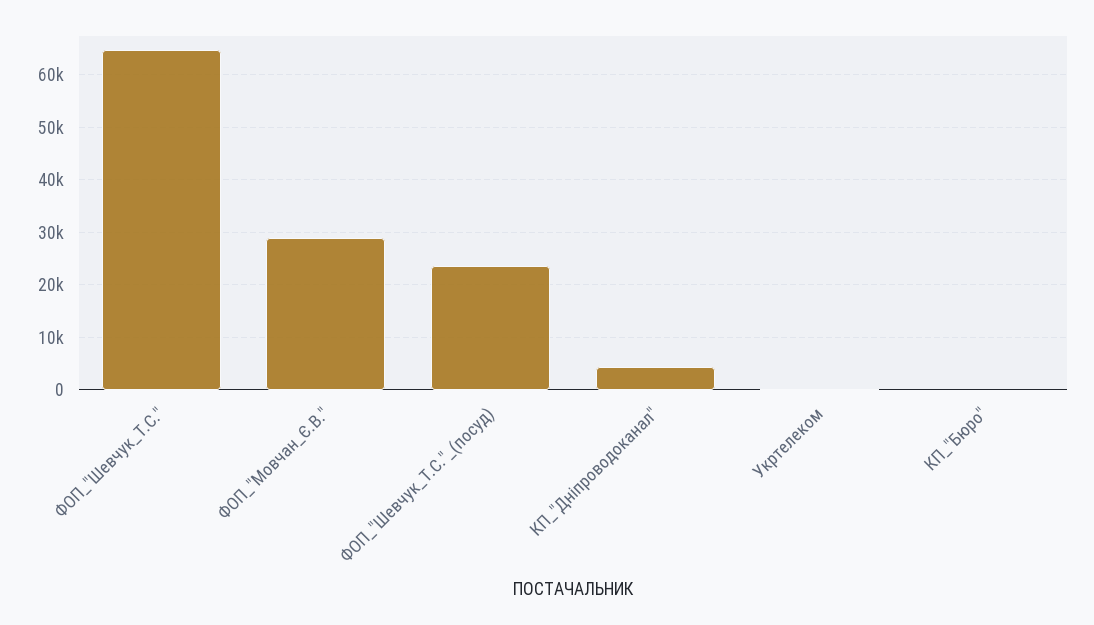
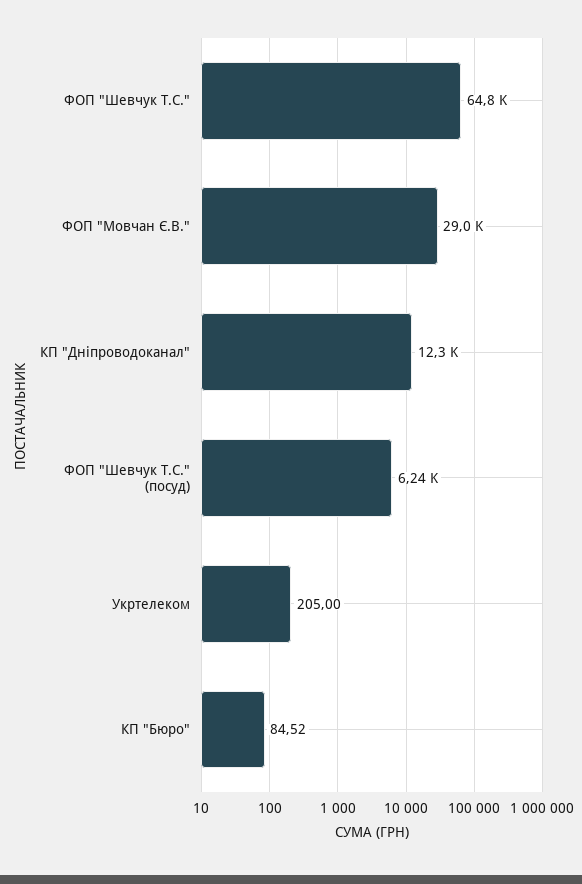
ФОП_"Шевчук_Т.С."_(посуд): 24000 -> 6240
КП_"Дніпроводоканал": 4000 -> 12300

